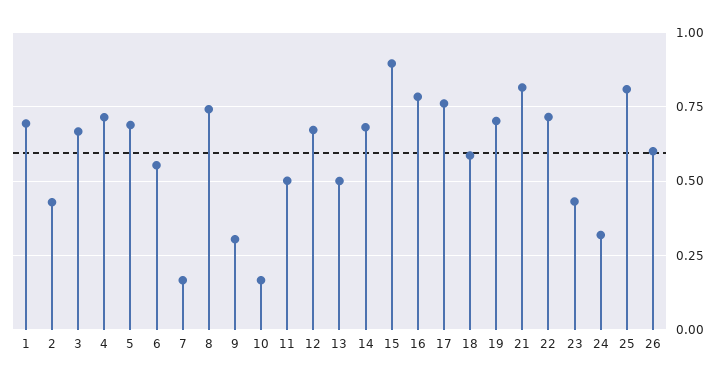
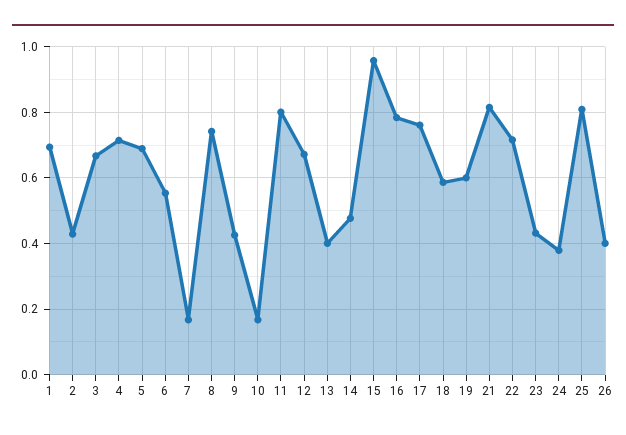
9: 0.3 -> 0.42
11: 0.5 -> 0.8
13: 0.5 -> 0.4
14: 0.675 -> 0.48
15: 0.9 -> 0.96
19: 0.7 -> 0.6
24: 0.325 -> 0.38
26: 0.6 -> 0.4

